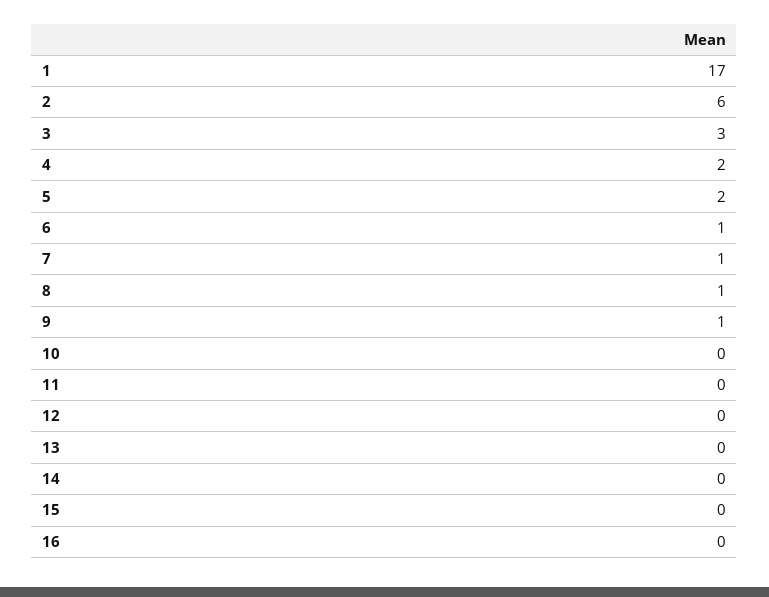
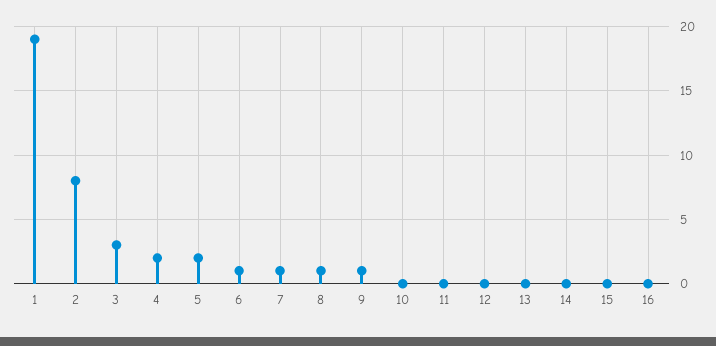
1: 17 -> 19
2: 6 -> 8

